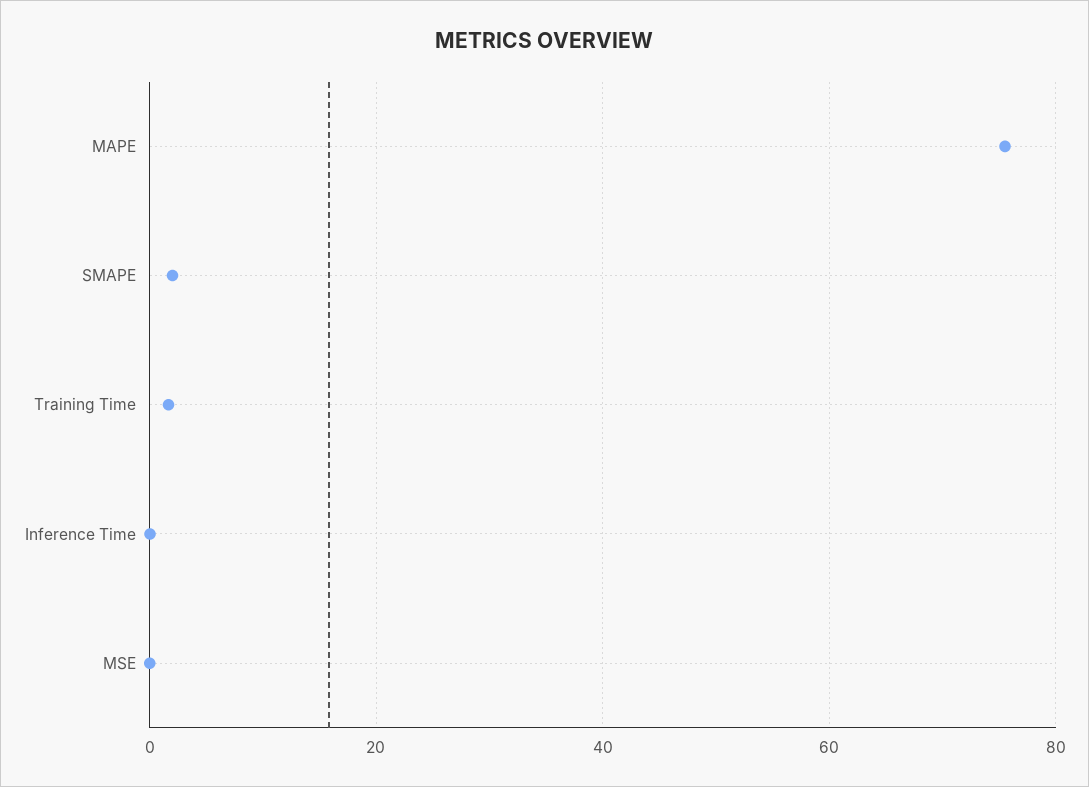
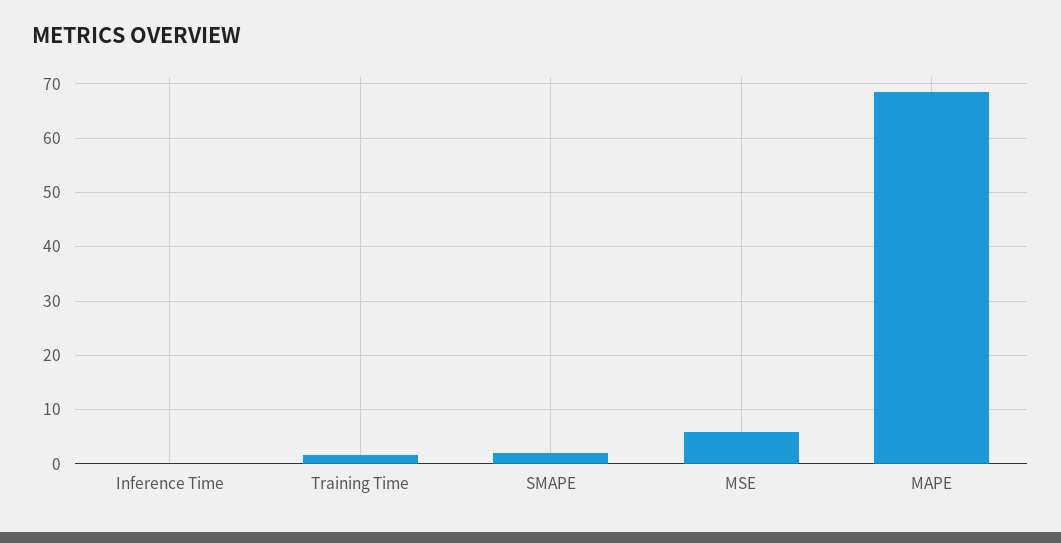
MAPE: 76 -> 68
MSE: 0 -> 6

